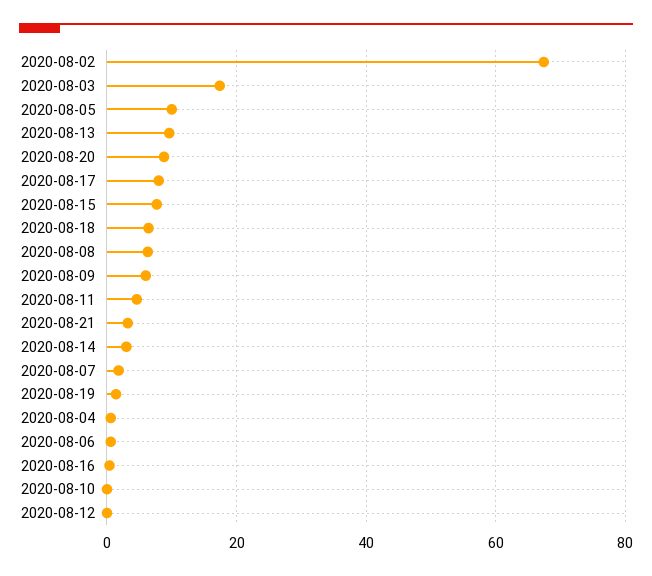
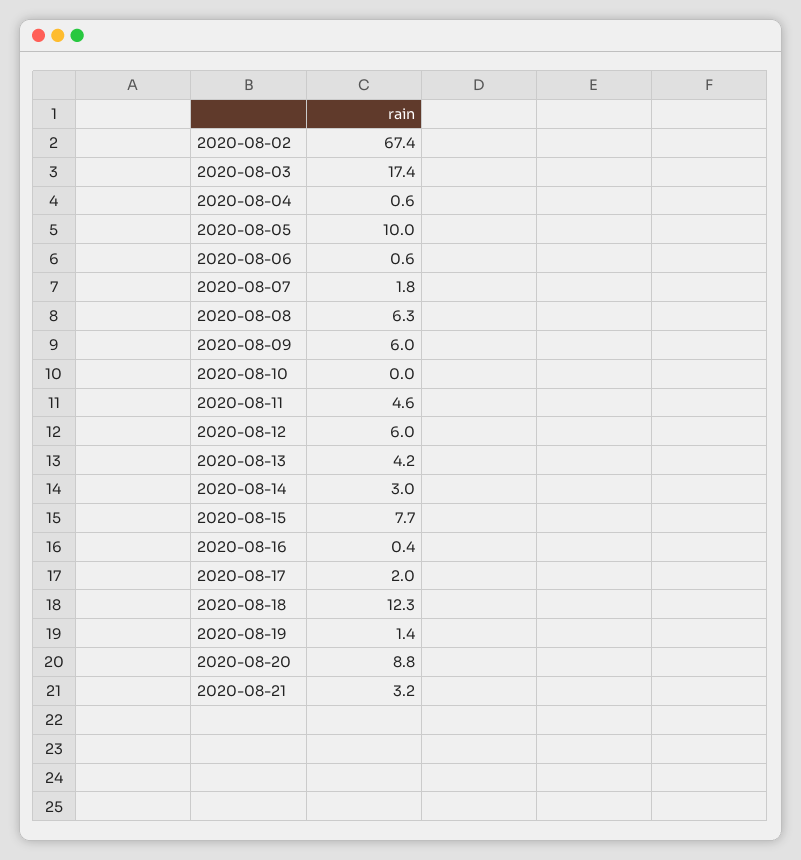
2020-08-13: 10 -> 4.2
2020-08-17: 8 -> 2
2020-08-18: 6 -> 12.3
2020-08-12: 0 -> 6

